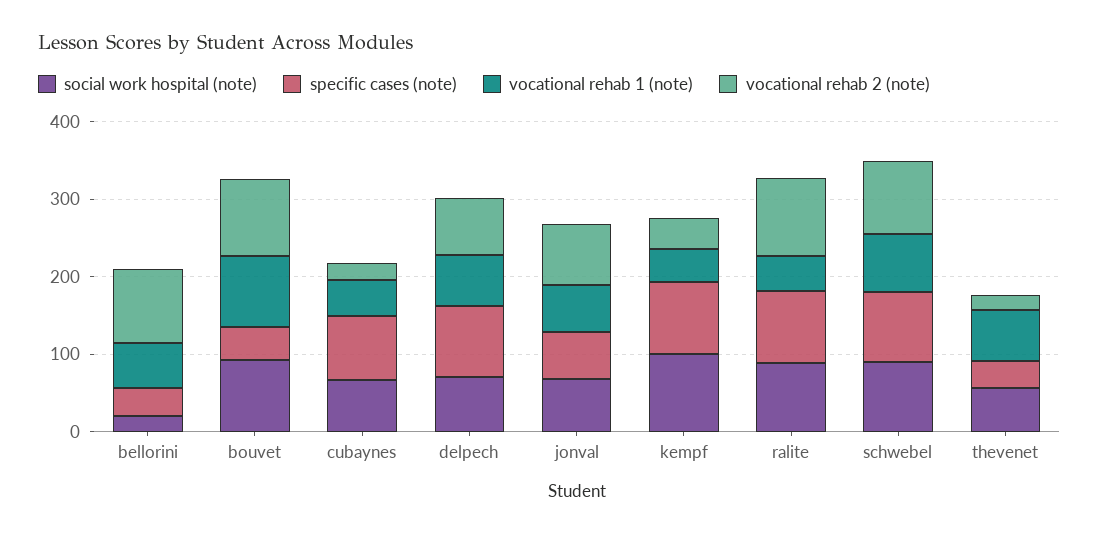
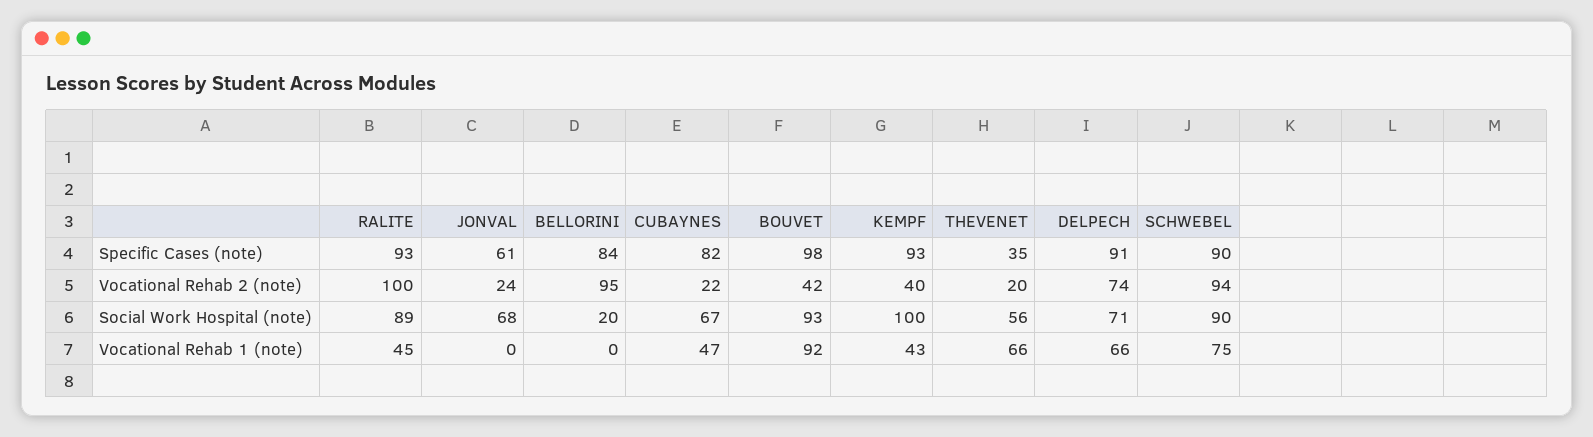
specific cases (note), bellorini: 40 -> 84
vocational rehab 1 (note), bellorini: 60 -> 0
specific cases (note), bouvet: 40 -> 98
vocational rehab 2 (note), bouvet: 100 -> 42
vocational rehab 1 (note), jonval: 60 -> 0
vocational rehab 2 (note), jonval: 80 -> 24

